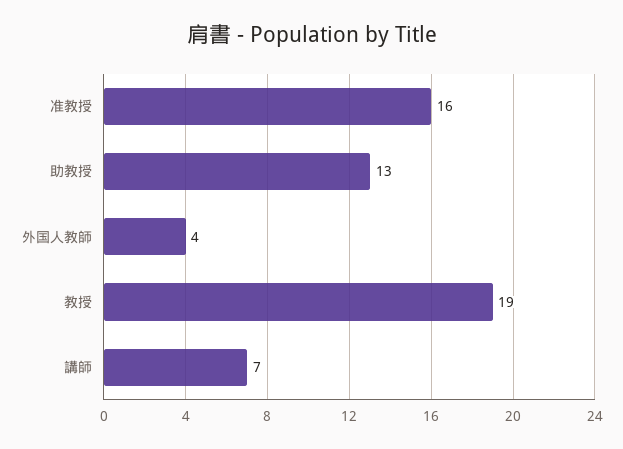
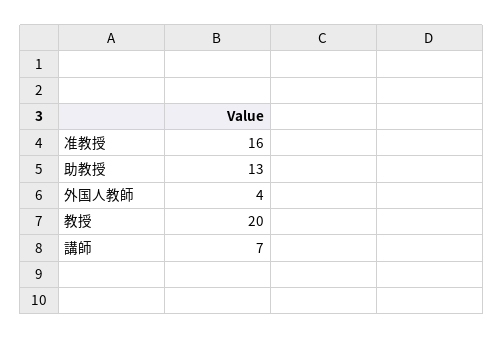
教授: 19 -> 20

